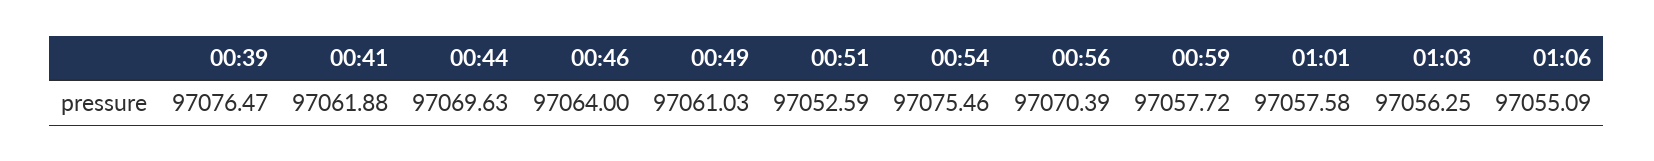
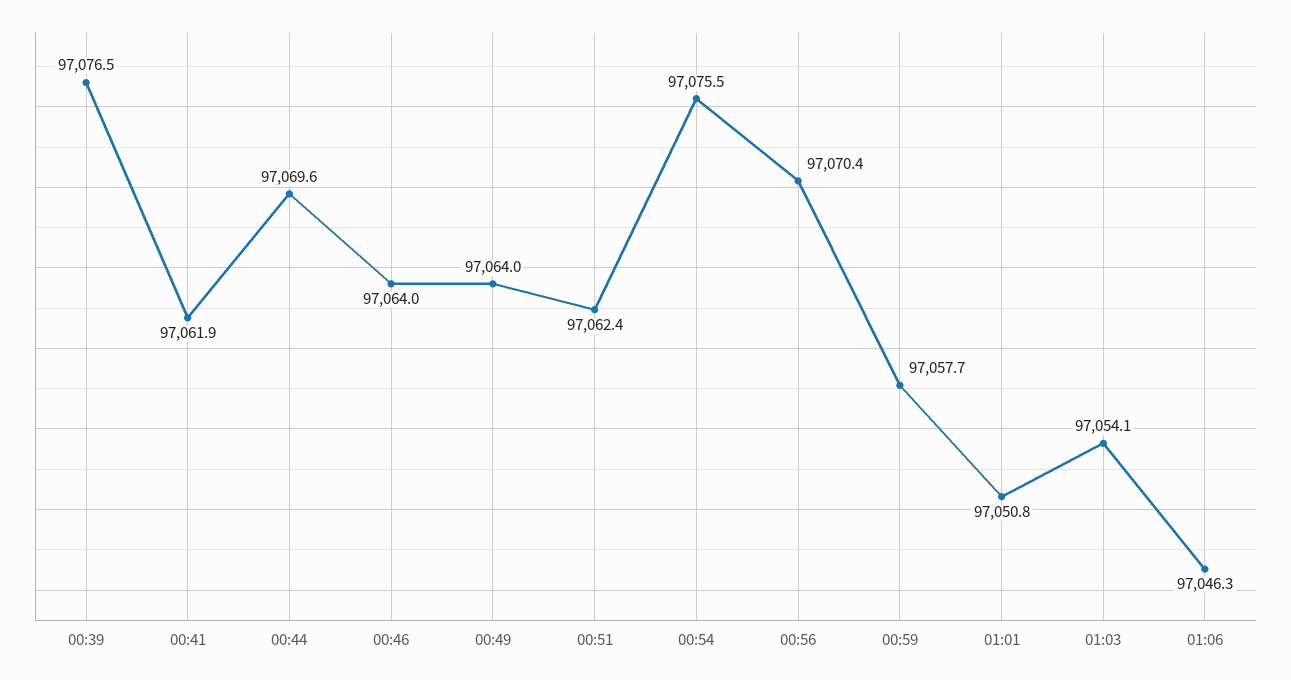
00:49: 97061.03 -> 97064
00:51: 97052.59 -> 97062.4
01:01: 97057.58 -> 97050.8
01:03: 97056.25 -> 97054.1
01:06: 97055.09 -> 97046.3

